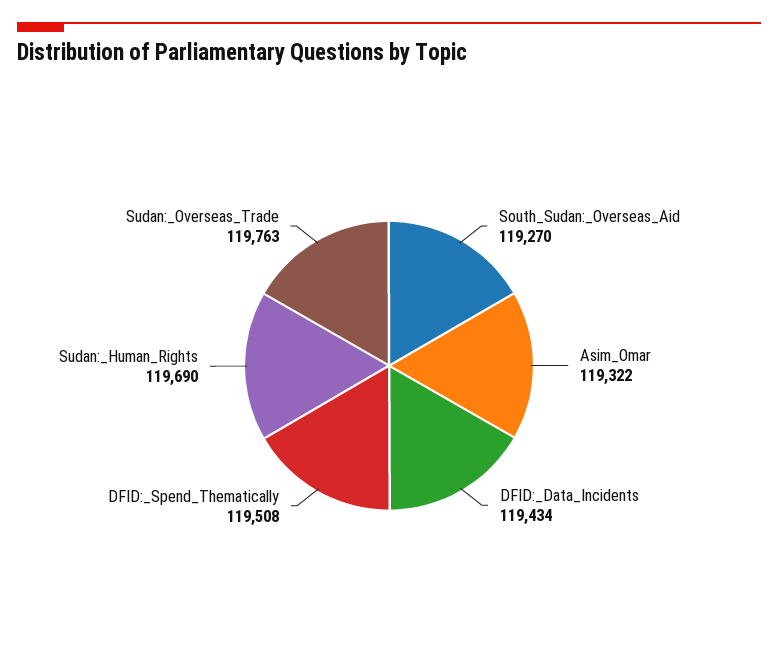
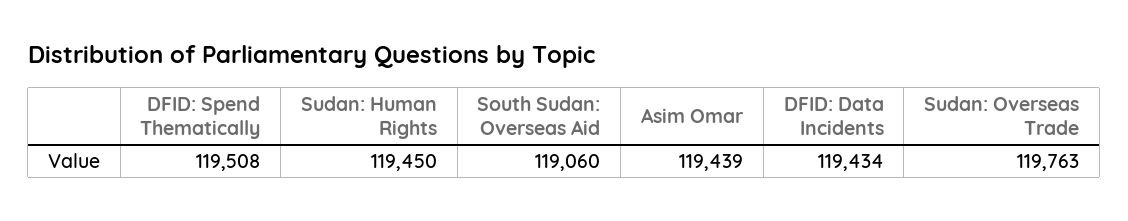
South_Sudan:_Overseas_Aid: 119270 -> 119060
Asim_Omar: 119322 -> 119439
Sudan:_Human_Rights: 119690 -> 119450

